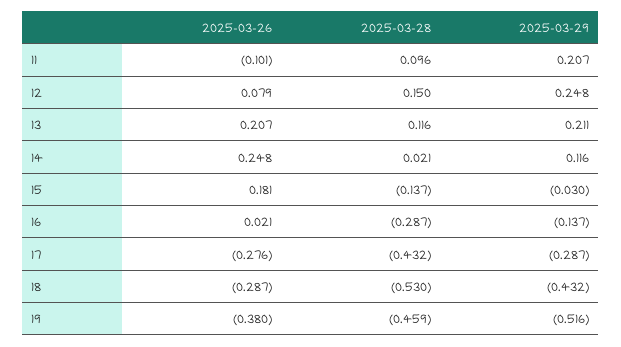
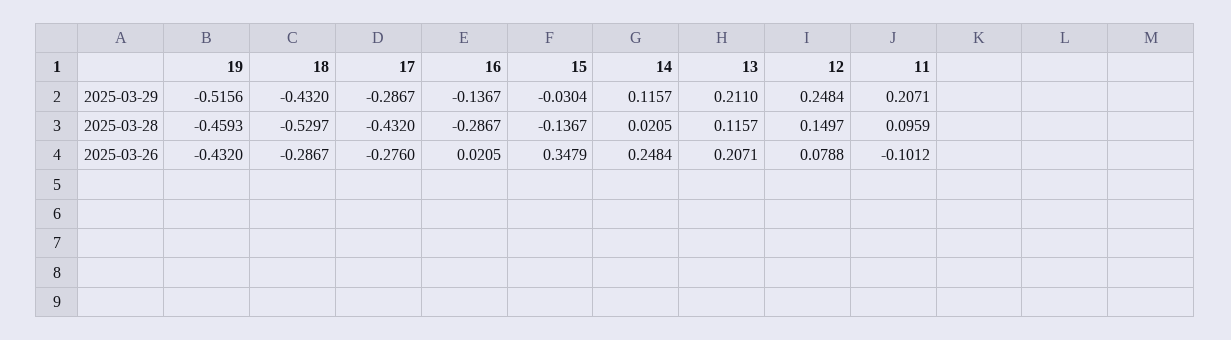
2025-03-26, 15: 0.181 -> 0.3479
2025-03-26, 19: -0.38 -> -0.432

